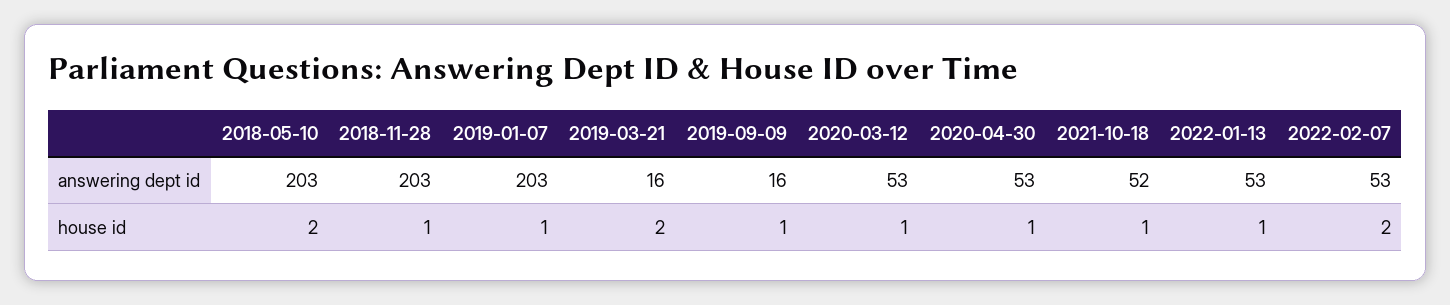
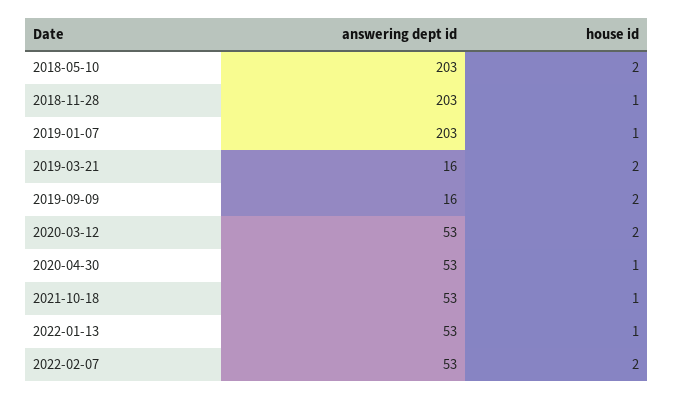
2021-10-18, answering dept id: 52 -> 53
2019-09-09, house id: 1 -> 2
2020-03-12, house id: 1 -> 2

